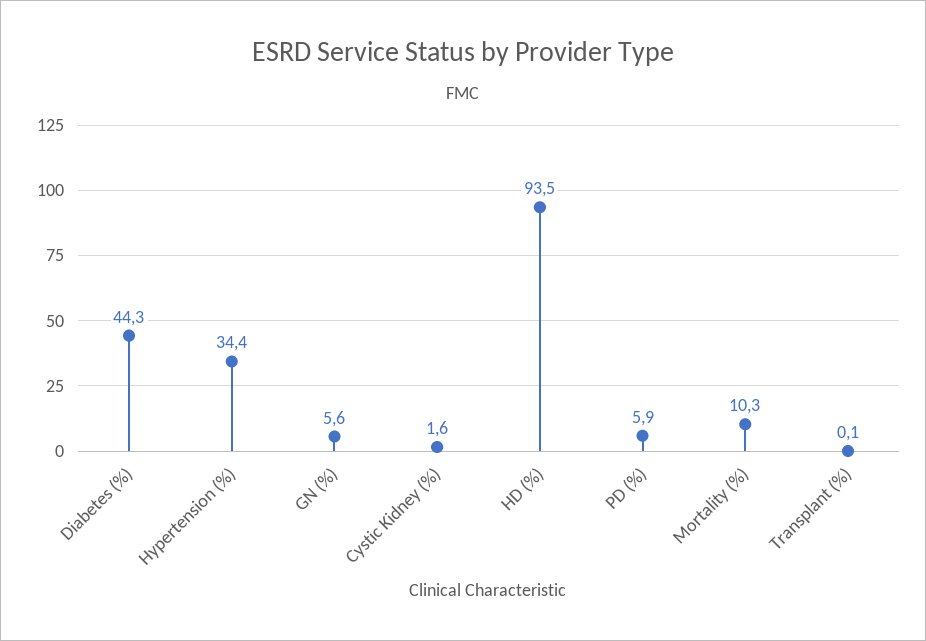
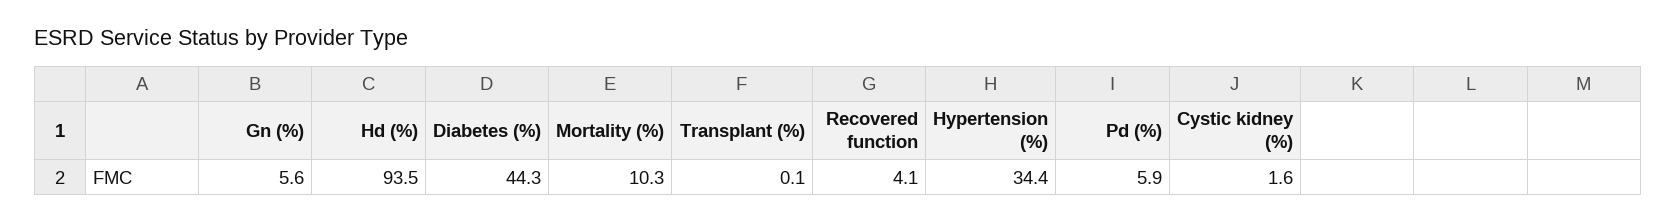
Recovered function: none -> 4.1

